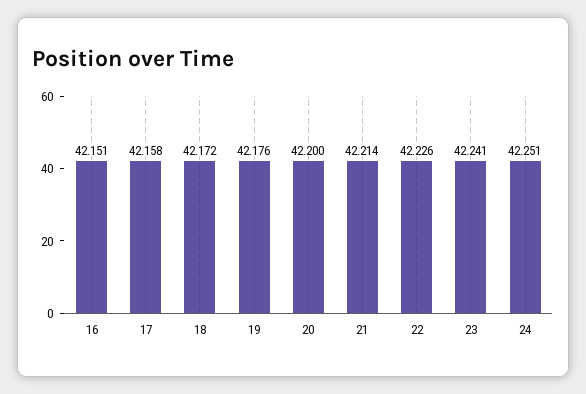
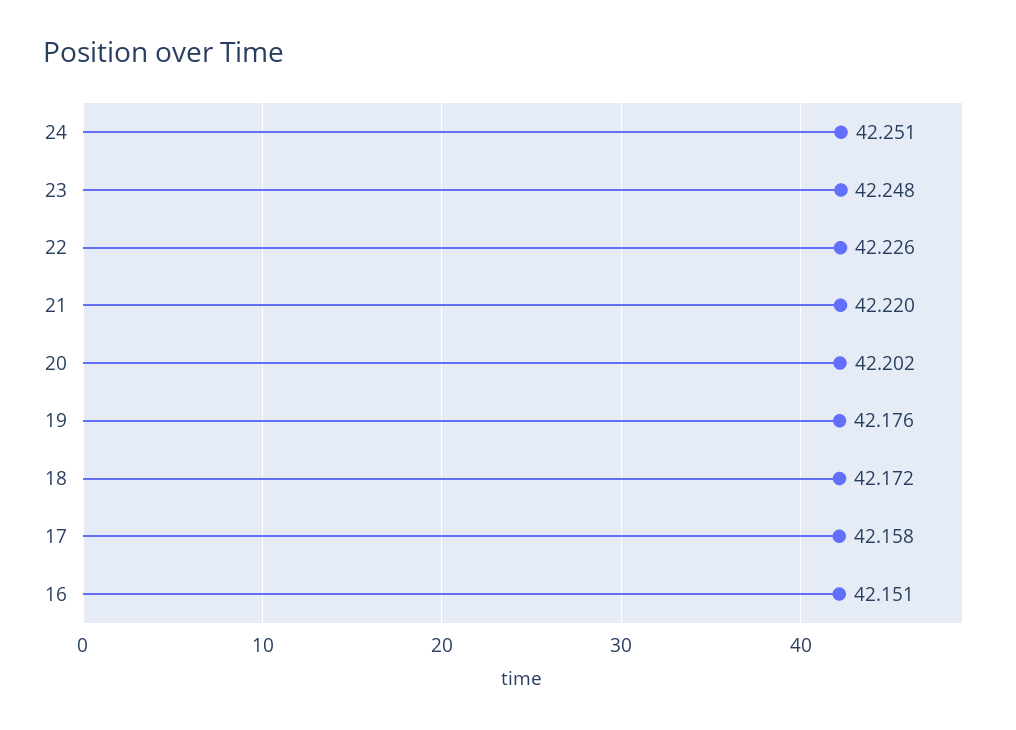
20: 42.2 -> 42.202
21: 42.214 -> 42.22
23: 42.241 -> 42.248

